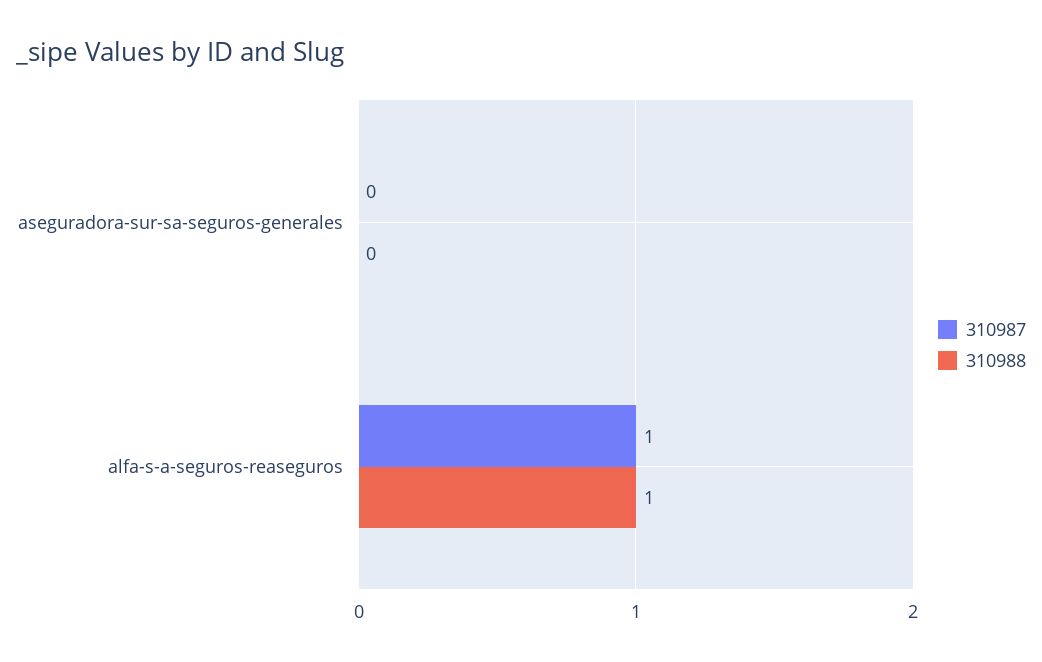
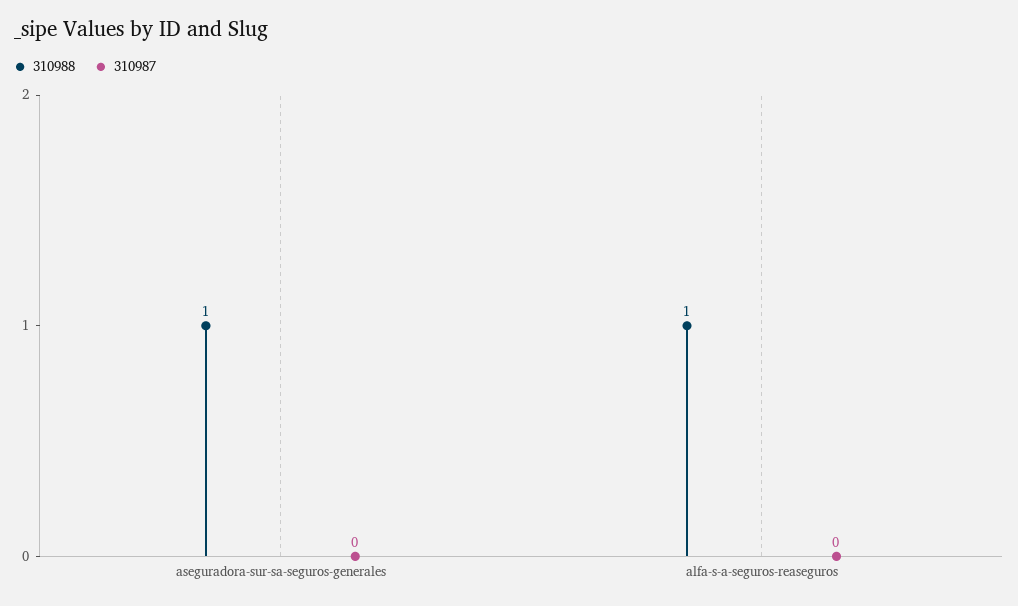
310988, aseguradora-sur-sa-seguros-generales: 0 -> 1
310987, alfa-s-a-seguros-reaseguros: 1 -> 0

